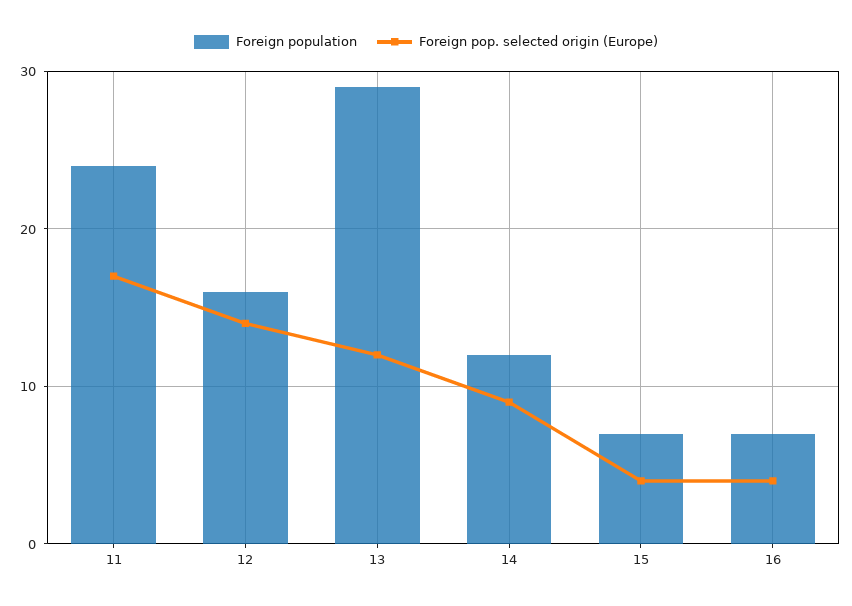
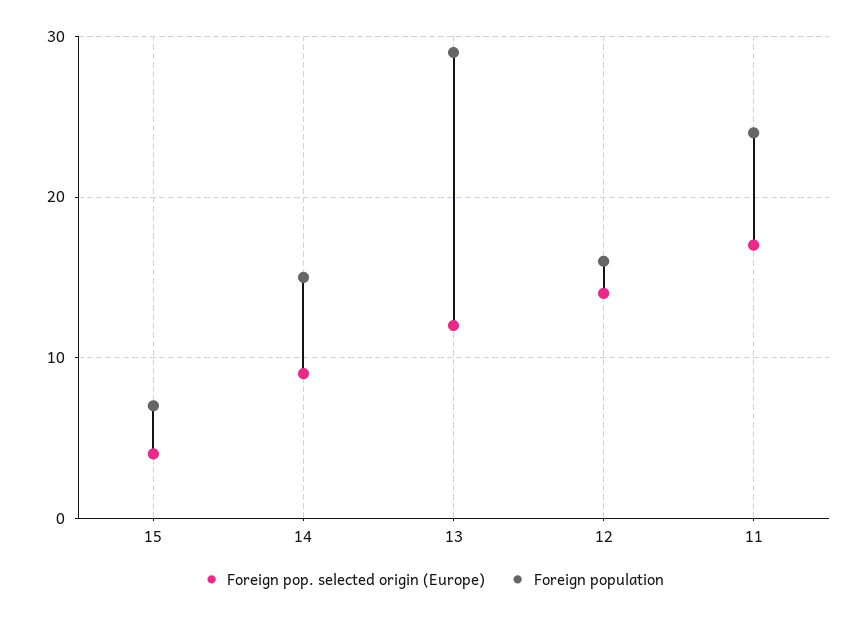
Foreign population, 14: 12 -> 15
Foreign population, 16: 7 -> none
Foreign pop. selected origin (Europe), 16: 4 -> none

